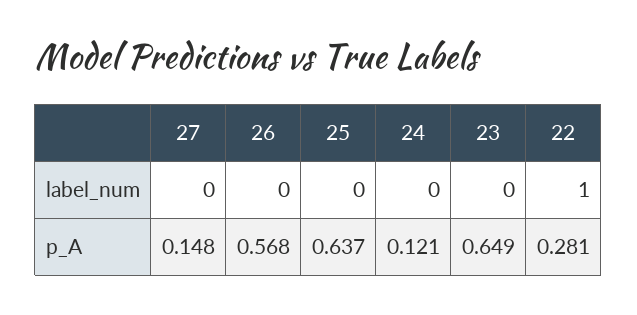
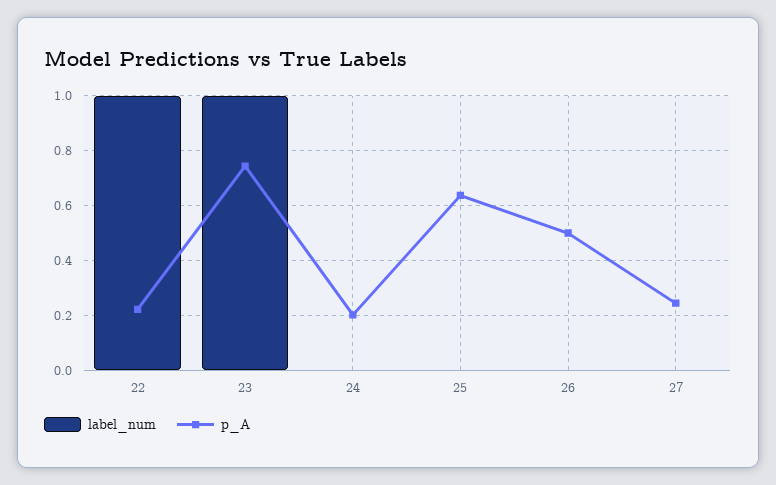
label_num, 23: 0 -> 1
p_A, 27: 0.148 -> 0.25
p_A, 26: 0.568 -> 0.5
p_A, 24: 0.121 -> 0.2
p_A, 23: 0.649 -> 0.75
p_A, 22: 0.281 -> 0.225

